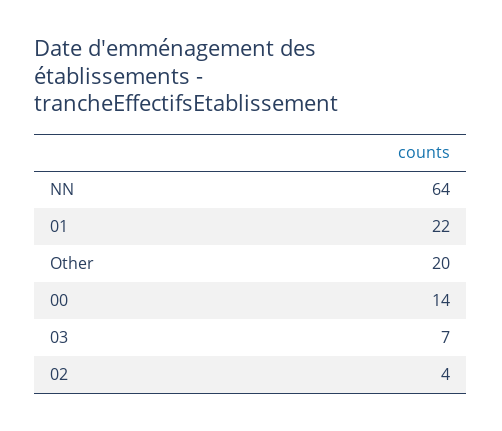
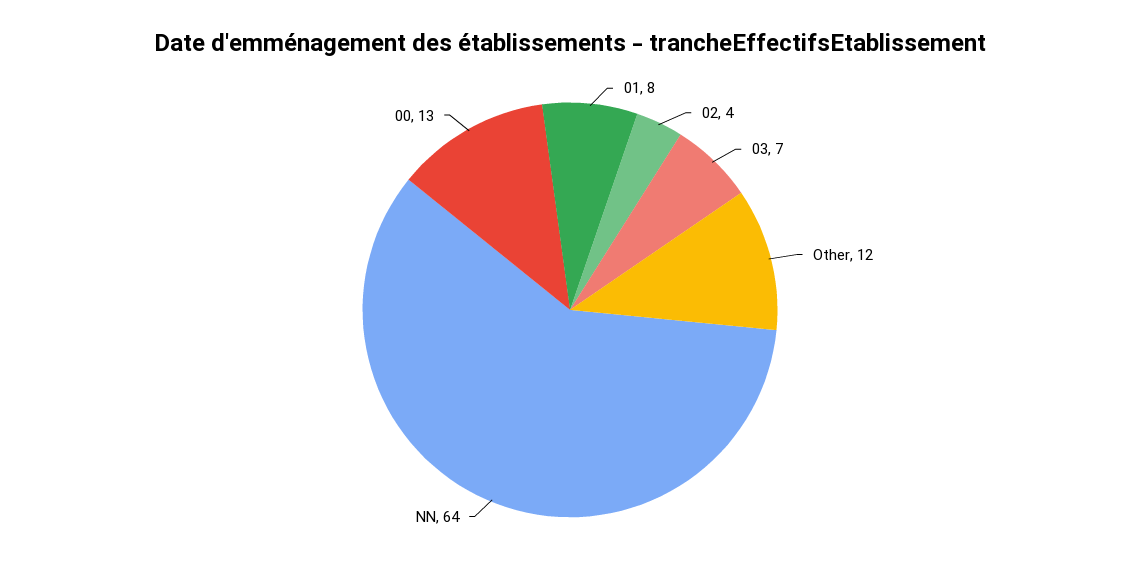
01: 22 -> 8
Other: 20 -> 12
00: 14 -> 13

